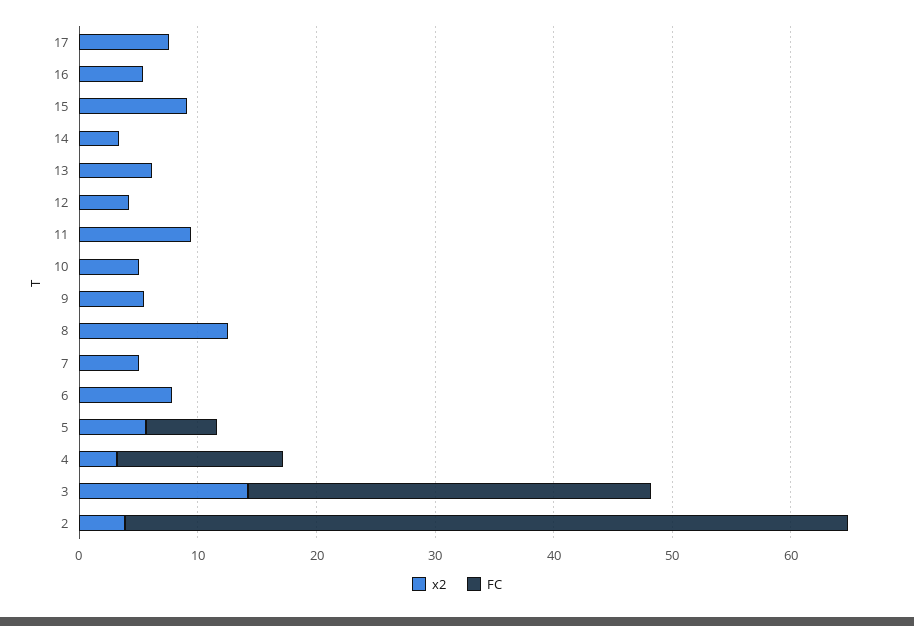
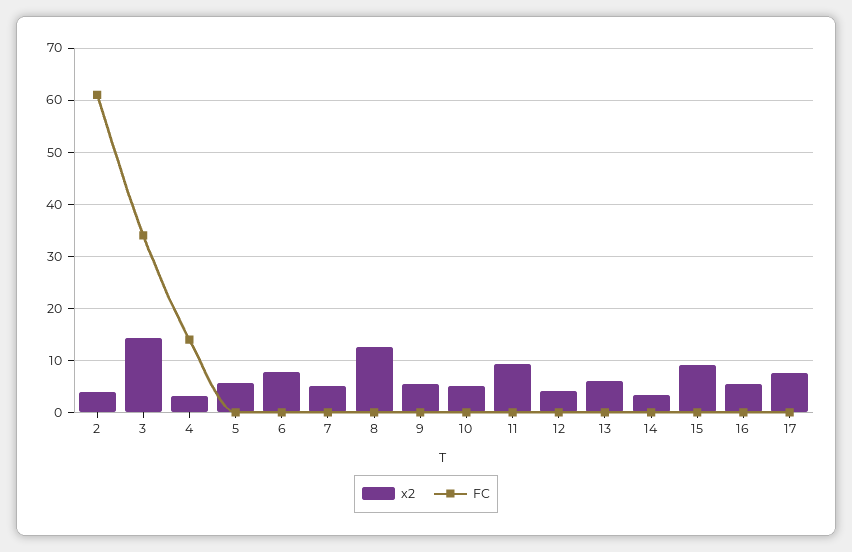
FC, 5: 6 -> 0

